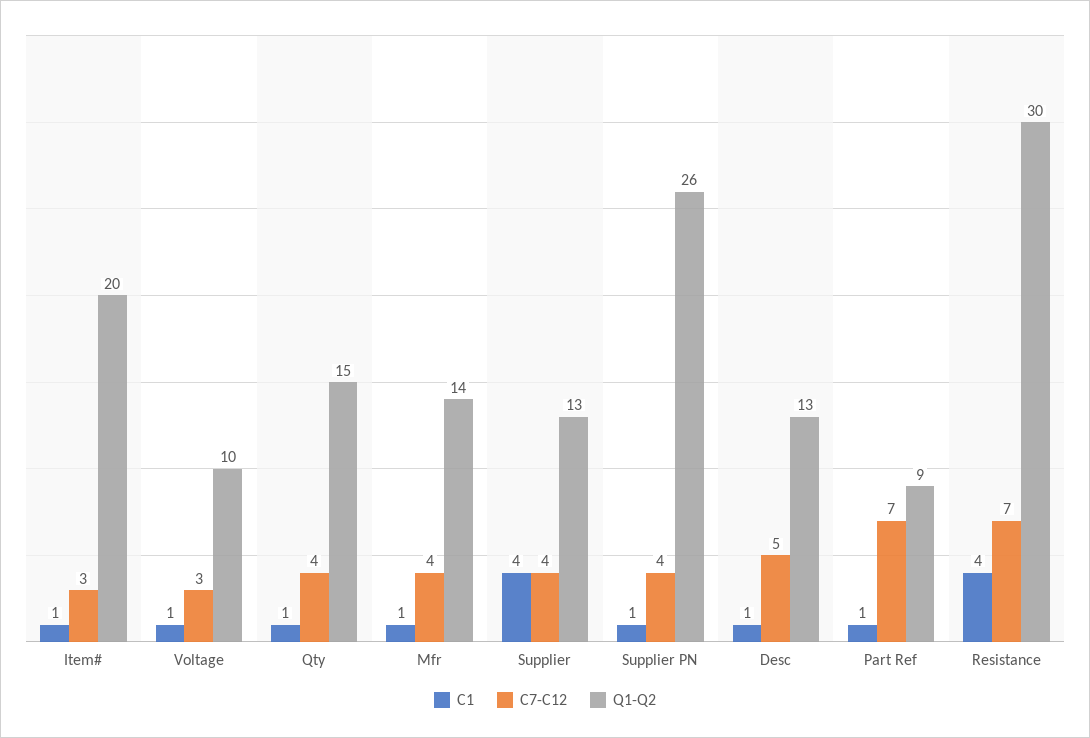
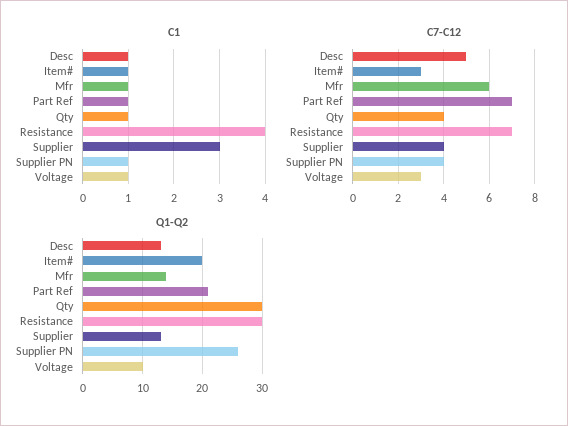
Q1-Q2, Qty: 15 -> 30
C7-C12, Mfr: 4 -> 6
C1, Supplier: 4 -> 3
Q1-Q2, Part Ref: 9 -> 20

